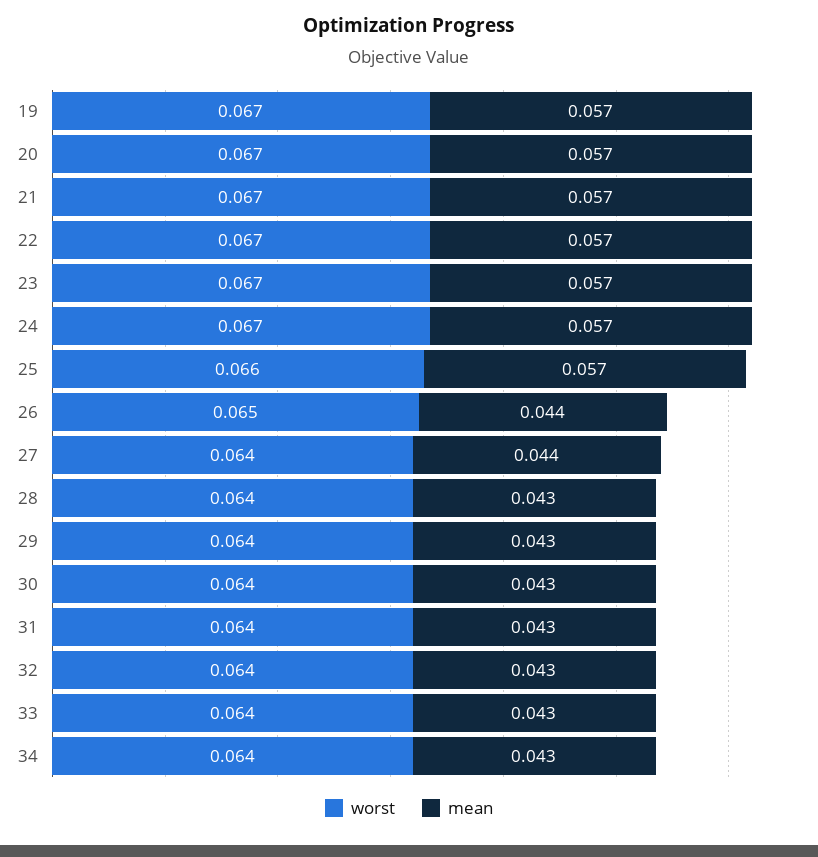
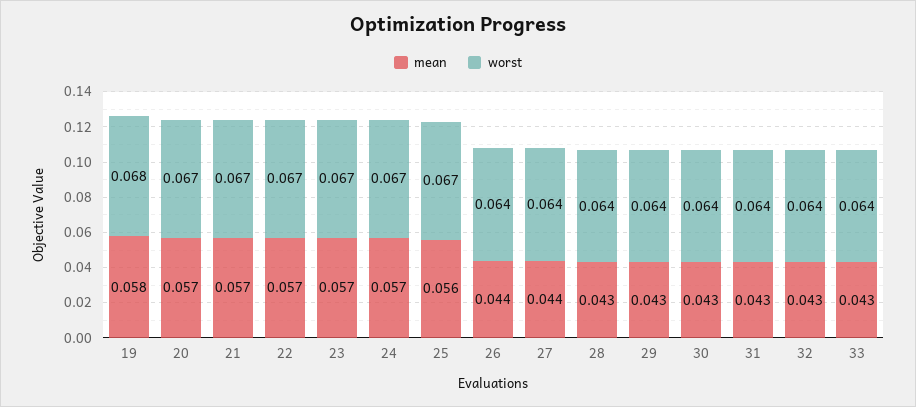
worst, 19: 0.067 -> 0.068
mean, 19: 0.057 -> 0.058
worst, 25: 0.066 -> 0.067
mean, 25: 0.057 -> 0.056
worst, 26: 0.065 -> 0.064
worst, 34: 0.064 -> none
mean, 34: 0.043 -> none

